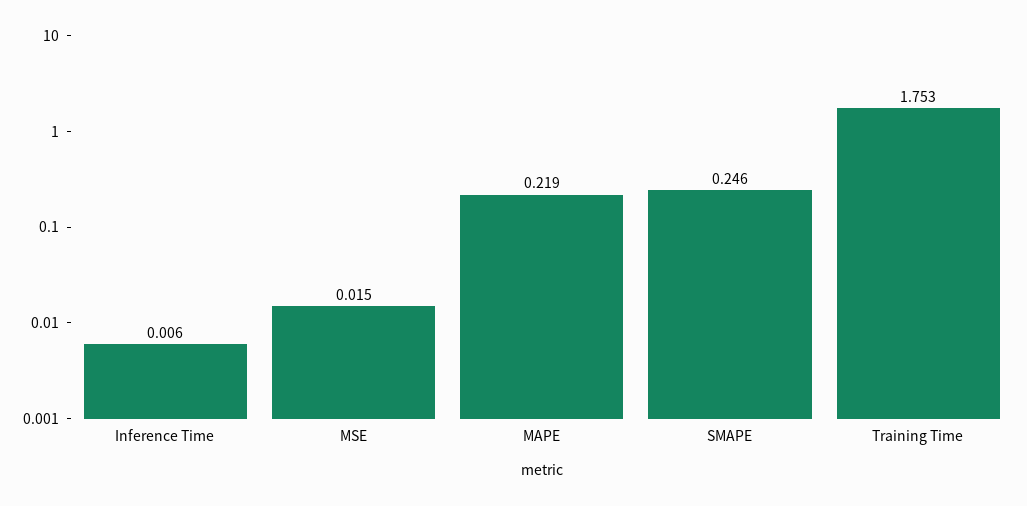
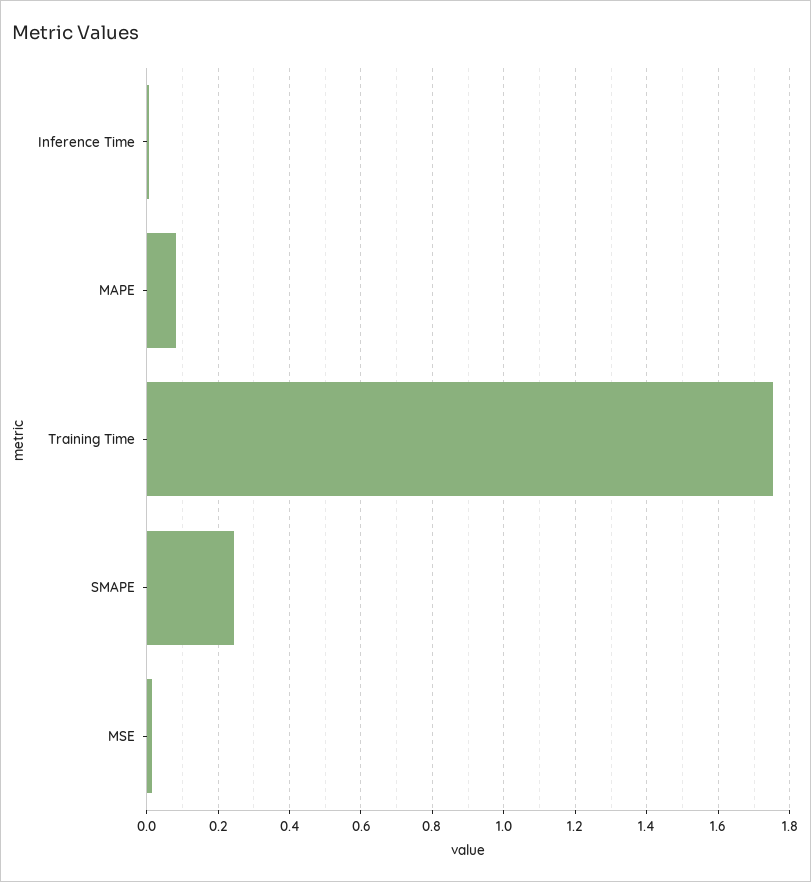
MAPE: 0.219 -> 0.08

